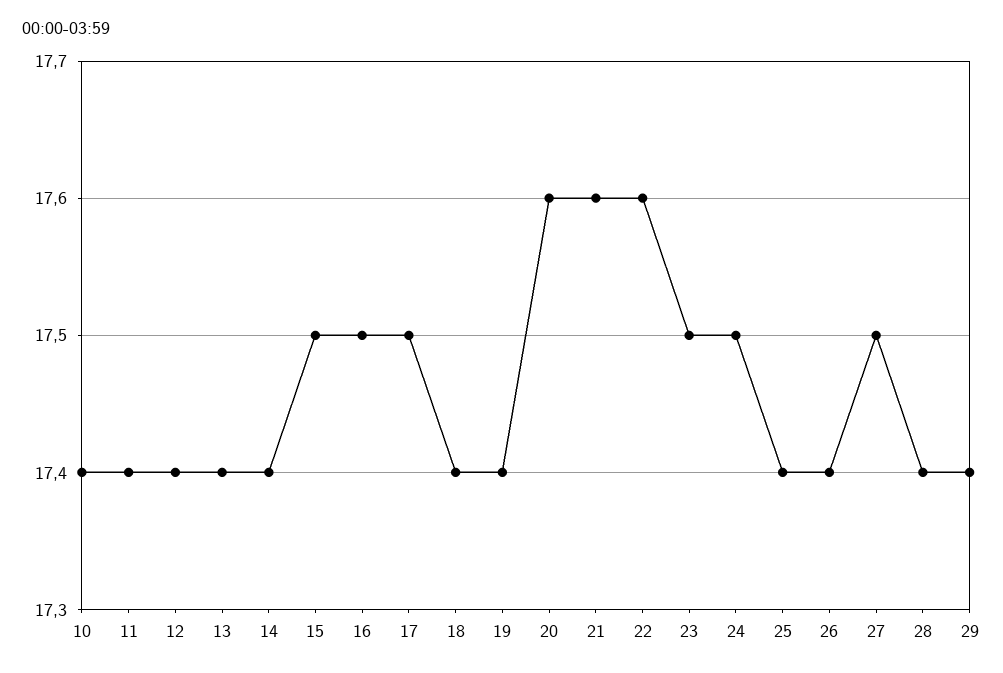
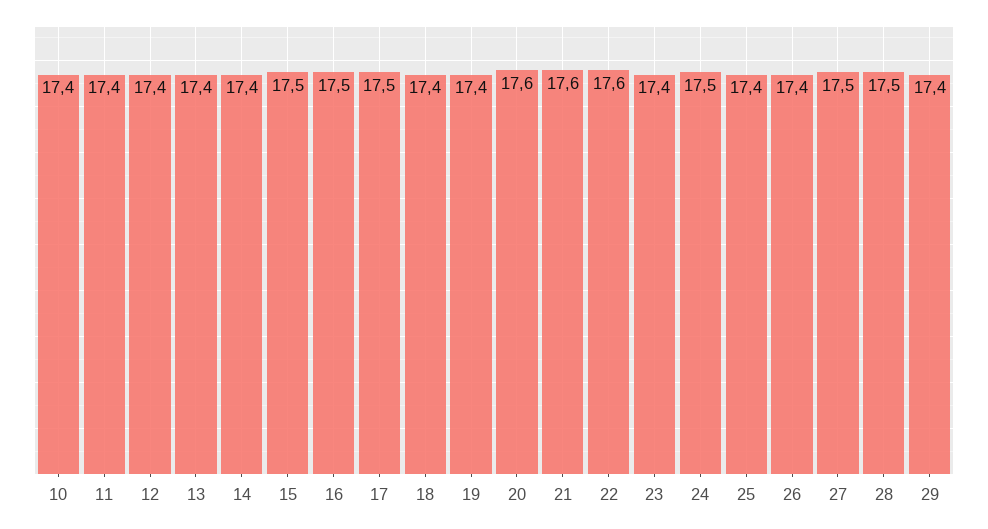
23: 17.5 -> 17.4
28: 17.4 -> 17.5

